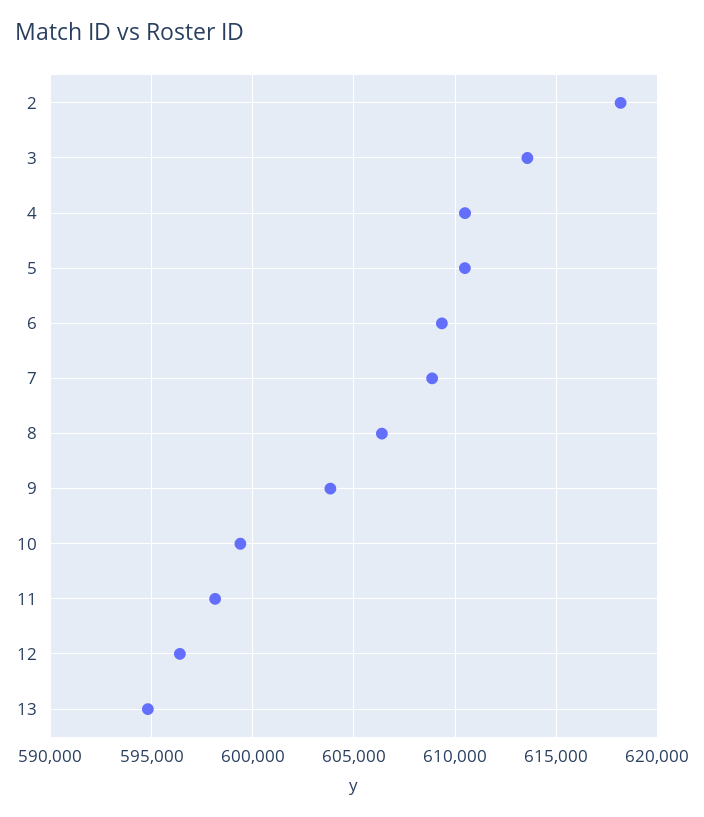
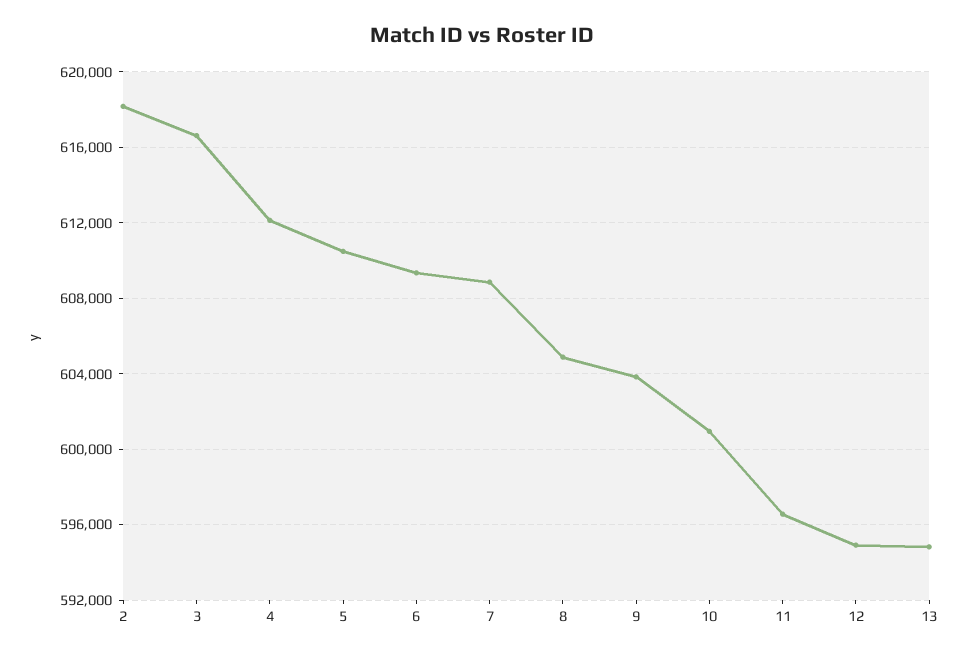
3: 613500 -> 616500
4: 610500 -> 612000
8: 606500 -> 605000
10: 599500 -> 601000
11: 598000 -> 596500
12: 596500 -> 595000

